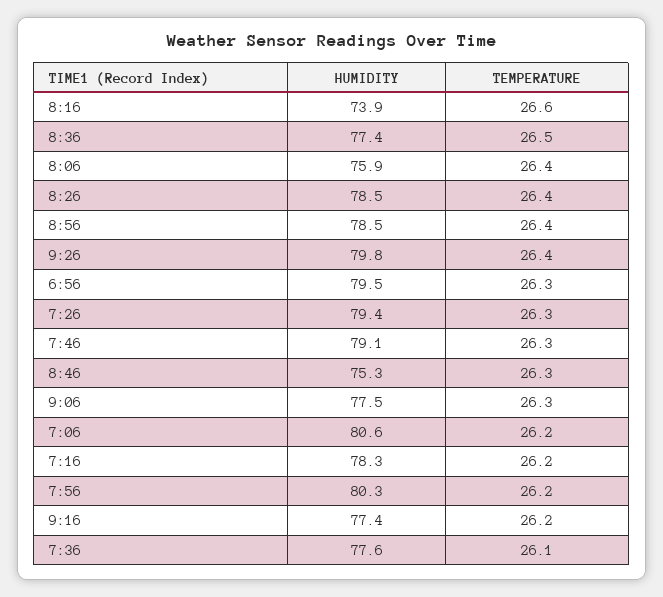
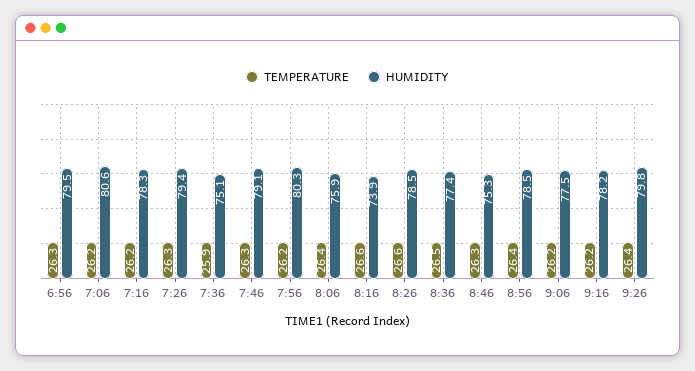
TEMPERATURE, 8:26: 26.4 -> 26.6
TEMPERATURE, 9:06: 26.3 -> 26.2
HUMIDITY, 9:16: 77.4 -> 78.2
HUMIDITY, 7:36: 77.6 -> 75.1
TEMPERATURE, 7:36: 26.1 -> 25.9

